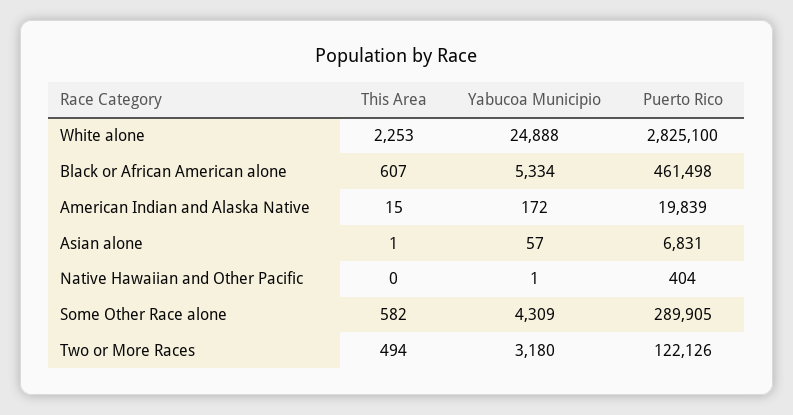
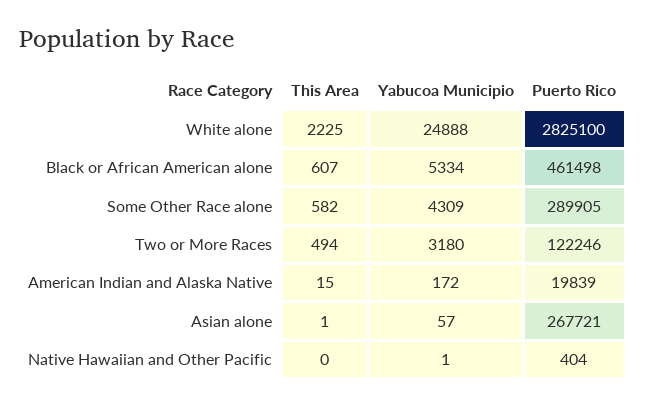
This Area, White alone: 2253 -> 2225
Puerto Rico, Asian alone: 6831 -> 267721
Puerto Rico, Two or More Races: 122126 -> 122246

